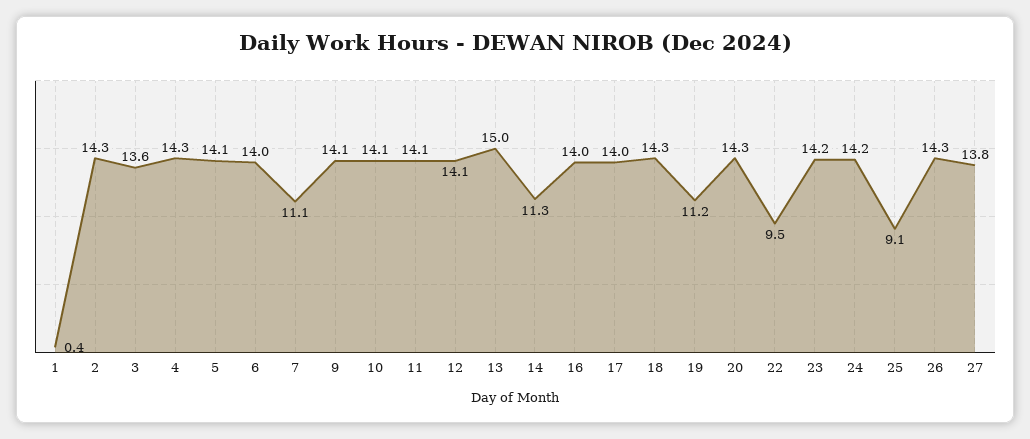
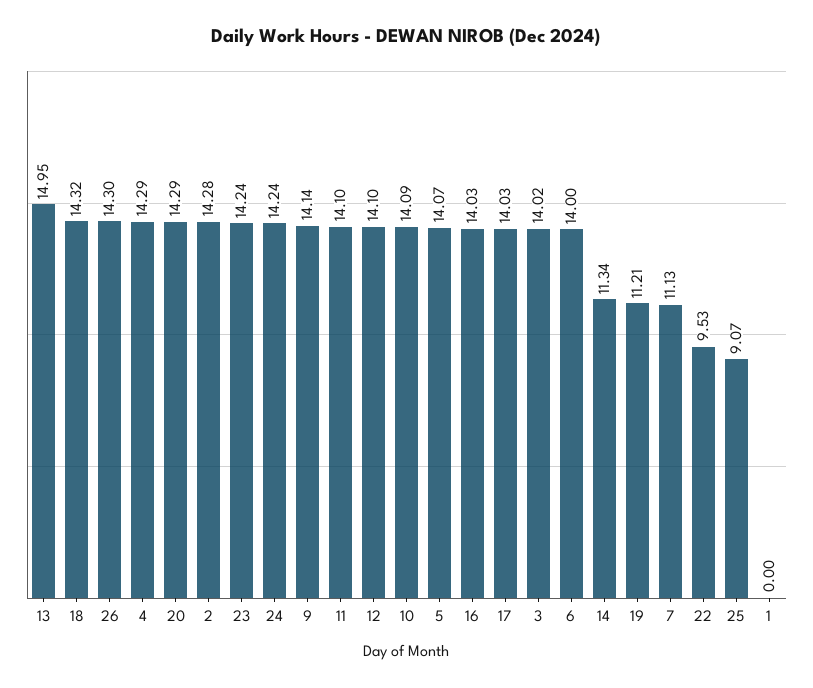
1: 0.4 -> 0
3: 13.6 -> 14.02
27: 13.8 -> none

